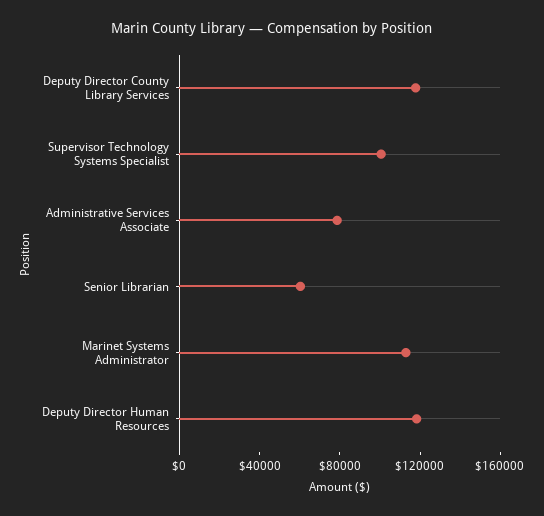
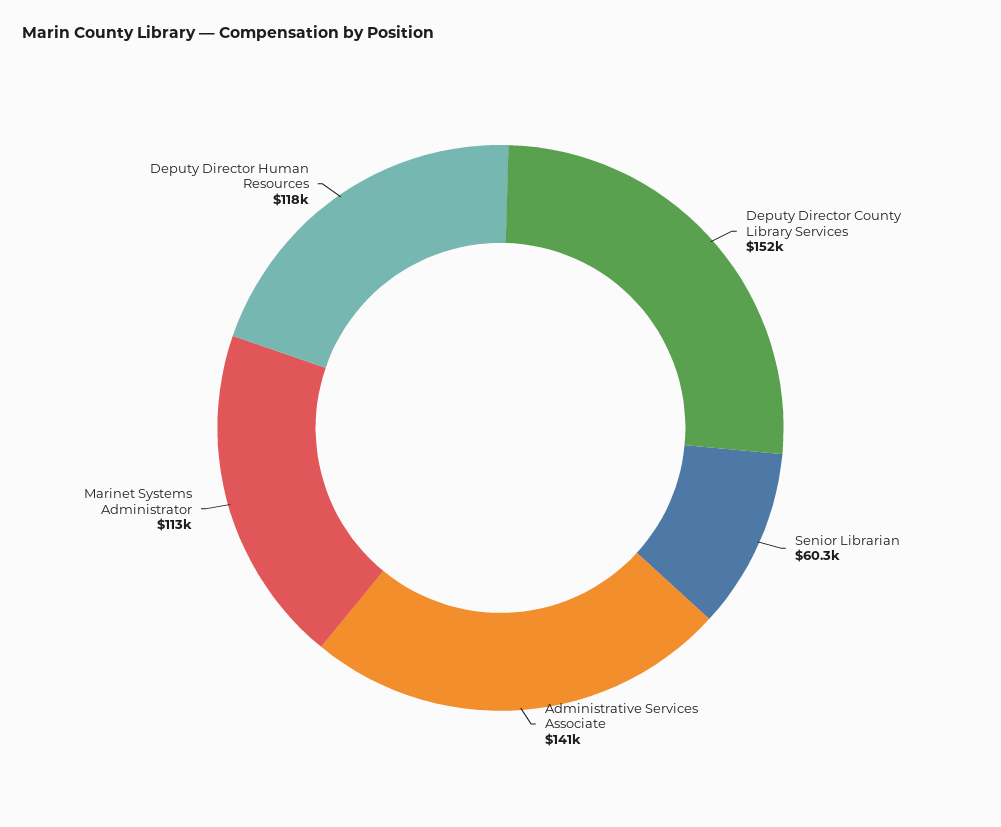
Deputy Director County Library Services: 120000 -> 152000
Supervisor Technology Systems Specialist: 100000 -> none
Administrative Services Associate: 80000 -> 141000

